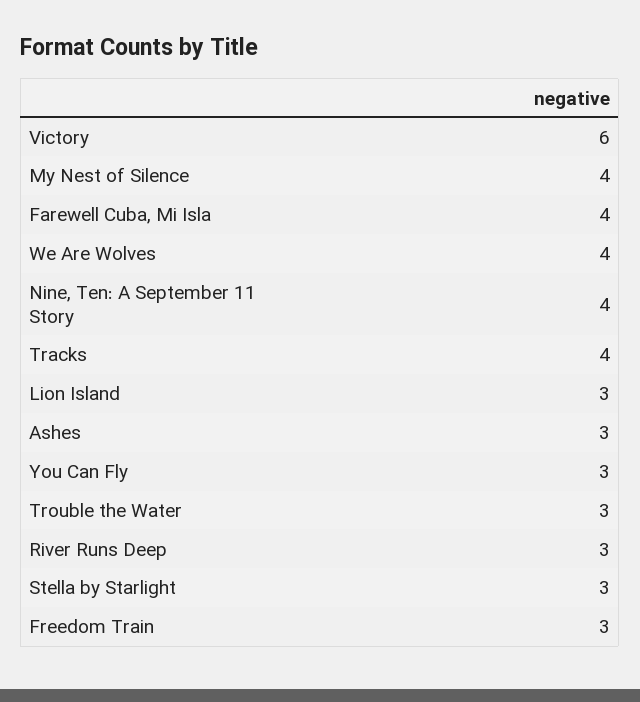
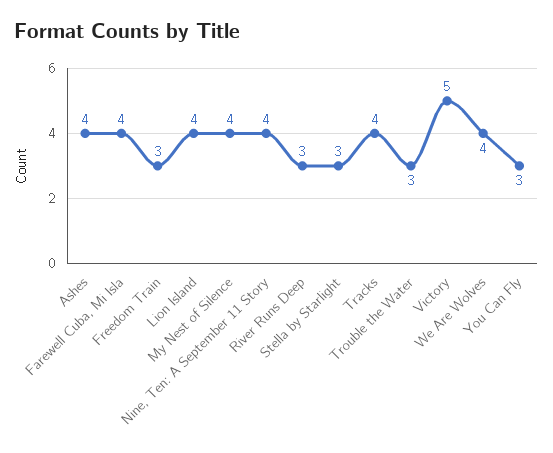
Victory: 6 -> 5
Lion Island: 3 -> 4
Ashes: 3 -> 4

